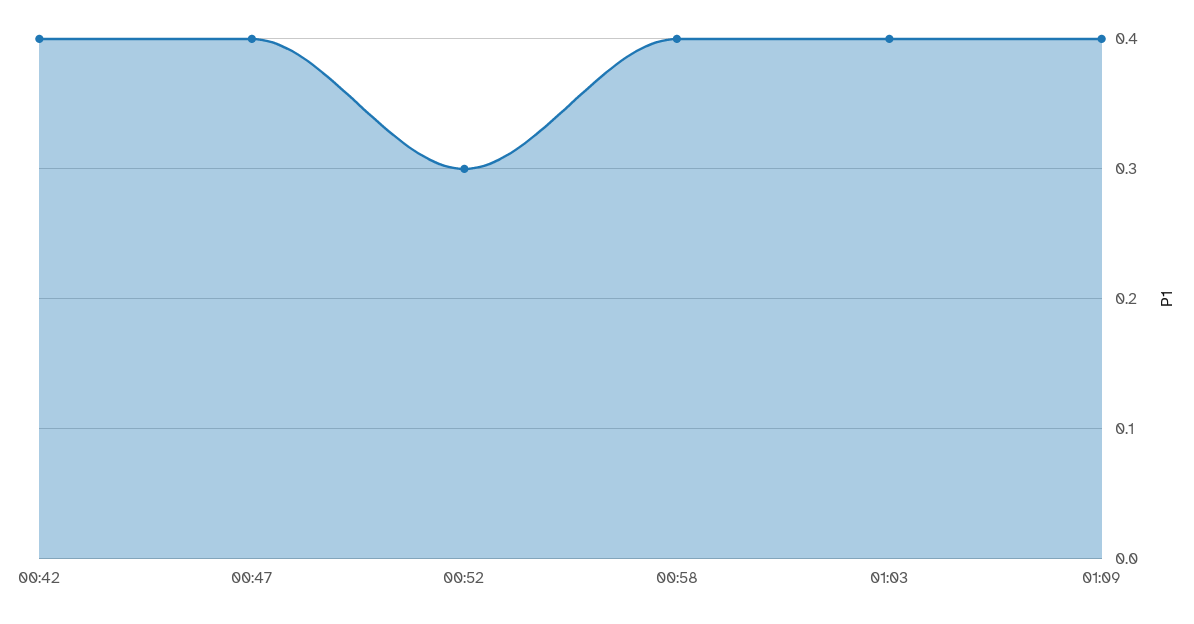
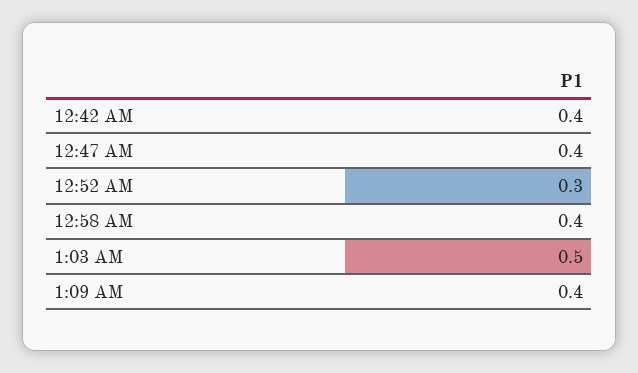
01:03: 0.4 -> 0.5

